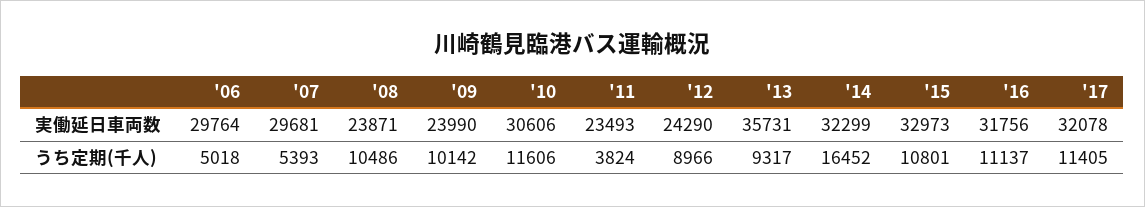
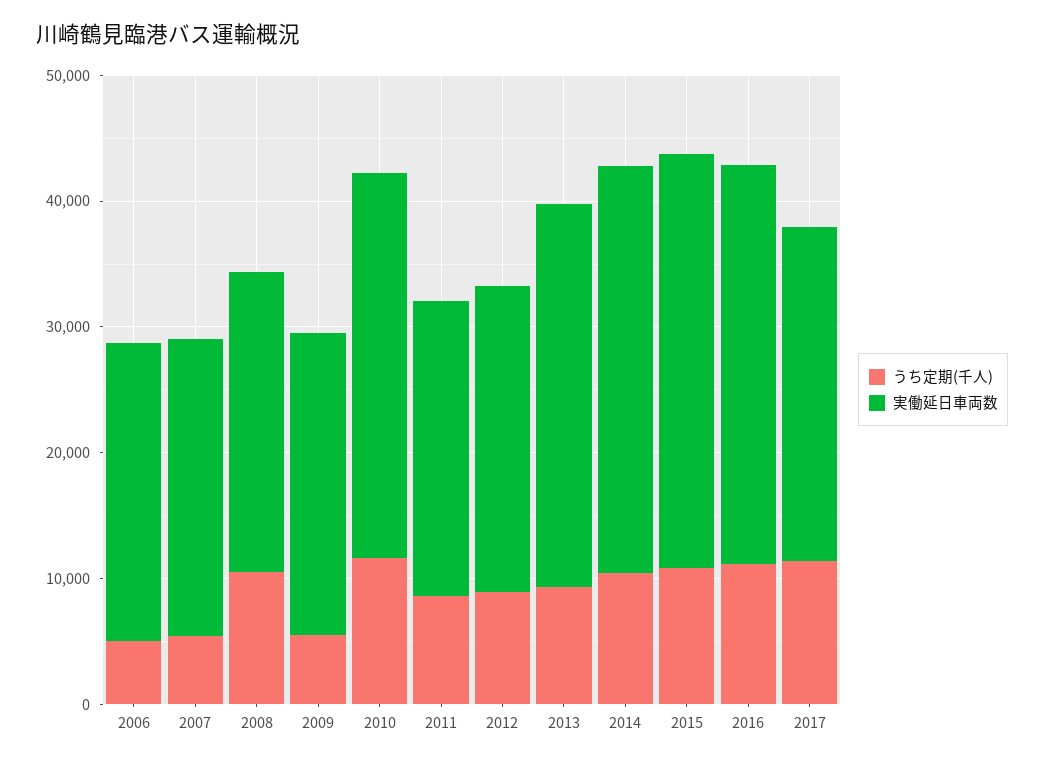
実働延日車両数, '06: 29764 -> 24000
実働延日車両数, '07: 29681 -> 24000
実働延日車両数, '13: 35731 -> 30000
実働延日車両数, '17: 32078 -> 26000
うち定期(千人), '09: 10142 -> 6000
うち定期(千人), '11: 3824 -> 8000
うち定期(千人), '14: 16452 -> 10000

